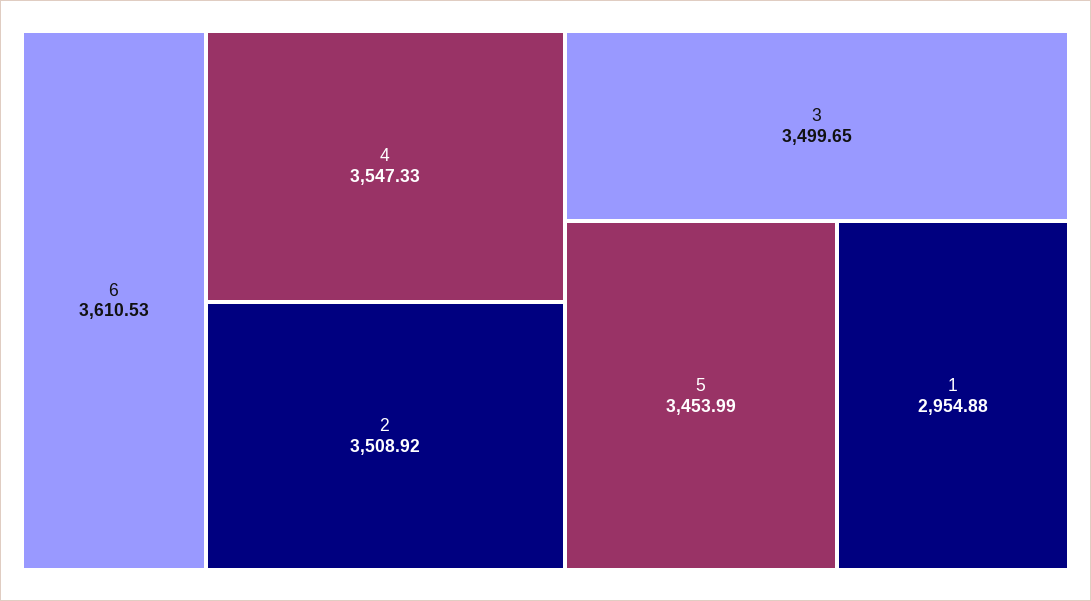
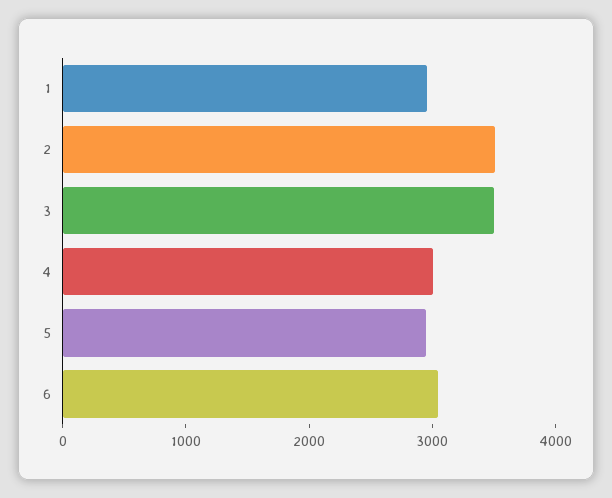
6: 3610.53 -> 3000
4: 3547.33 -> 3000
5: 3453.99 -> 3000

